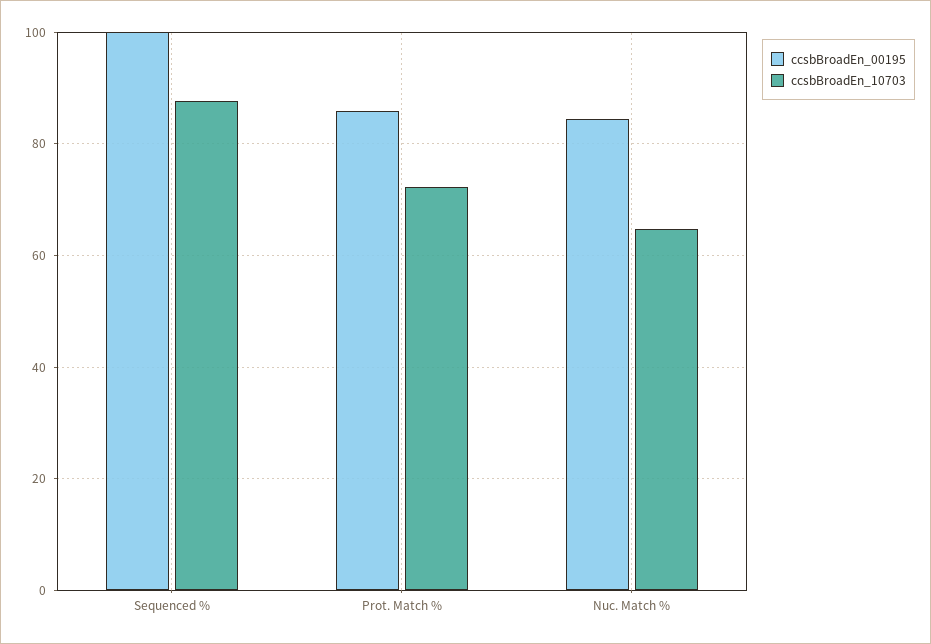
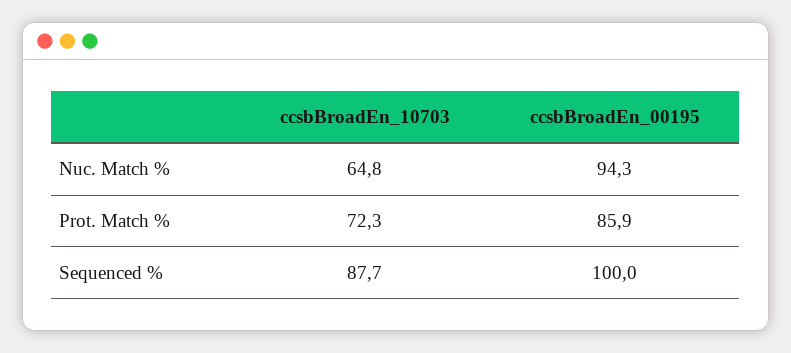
ccsbBroadEn_00195, Nuc. Match %: 84 -> 94.3

